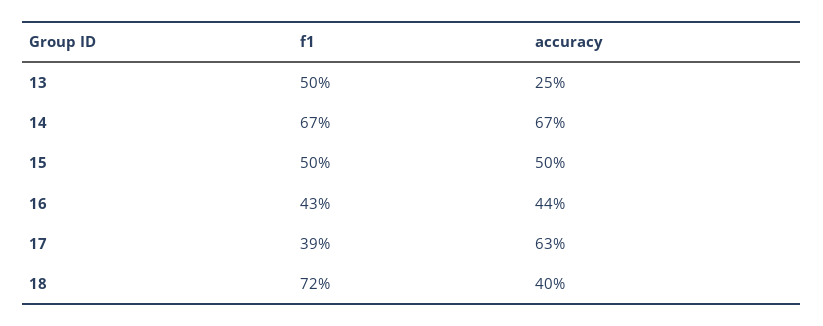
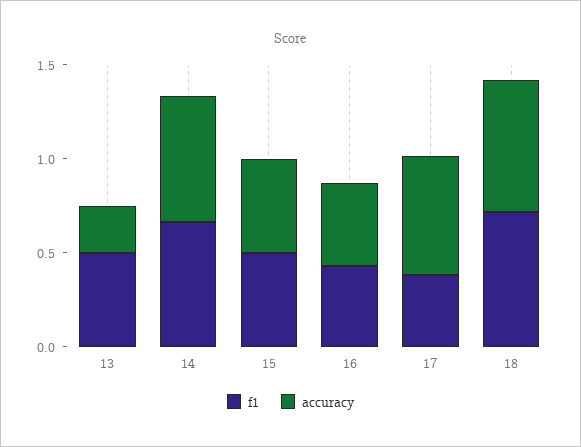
accuracy, 18: 0.4 -> 0.7

